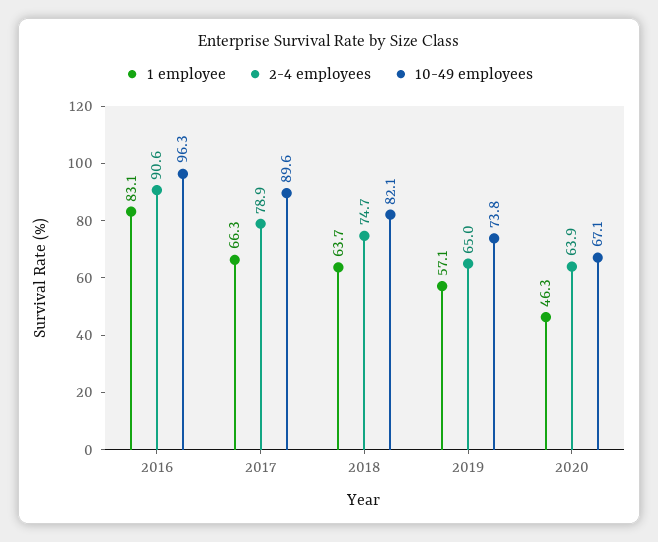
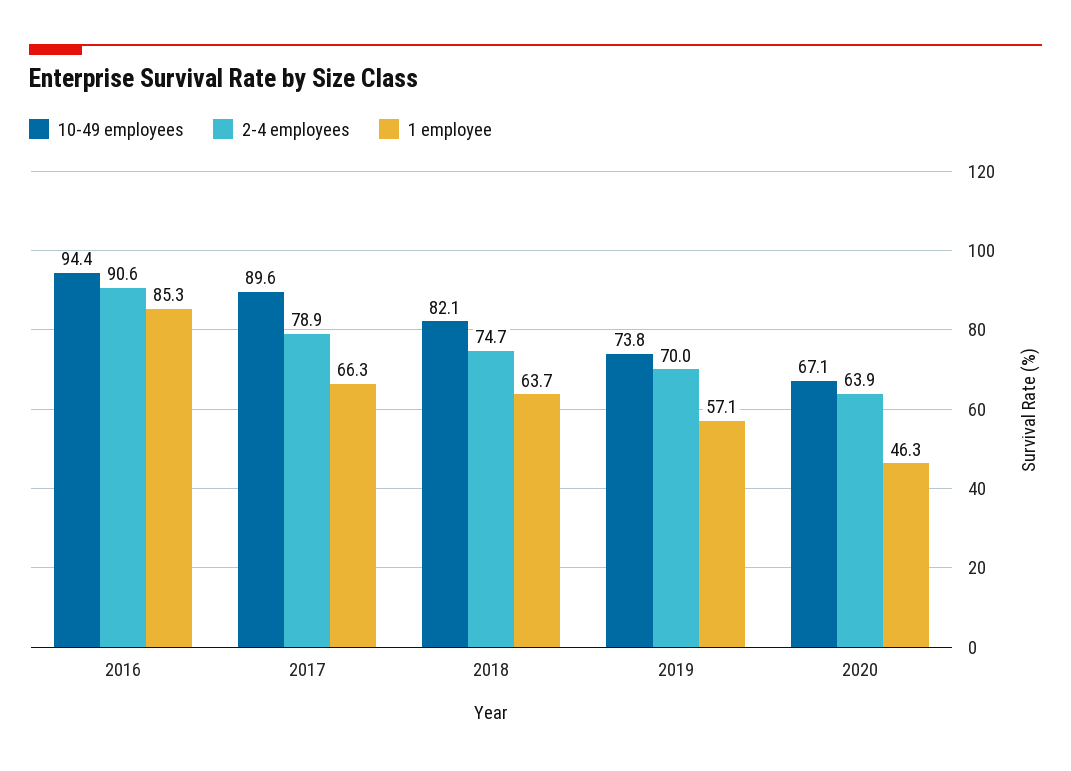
1 employee, 2016: 83.1 -> 85.3
10-49 employees, 2016: 96.3 -> 94.4
2-4 employees, 2019: 65 -> 70

